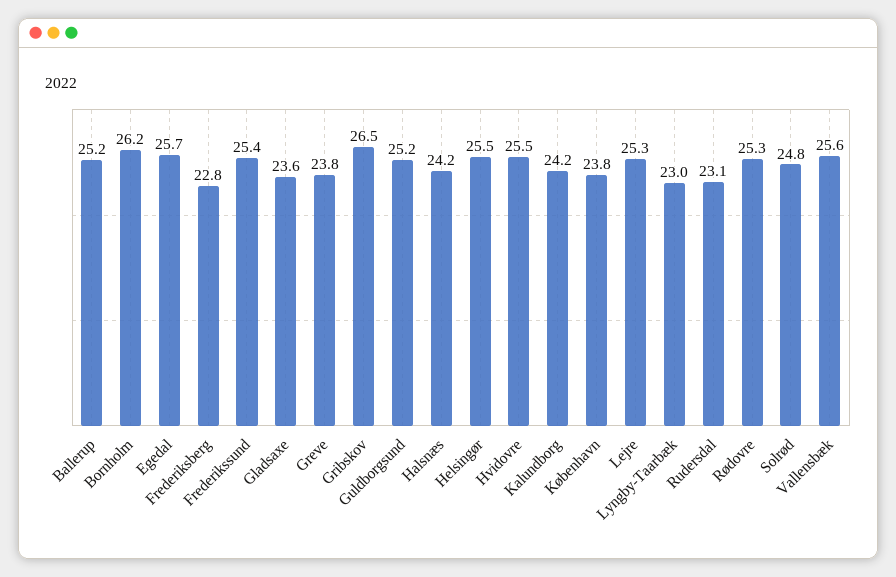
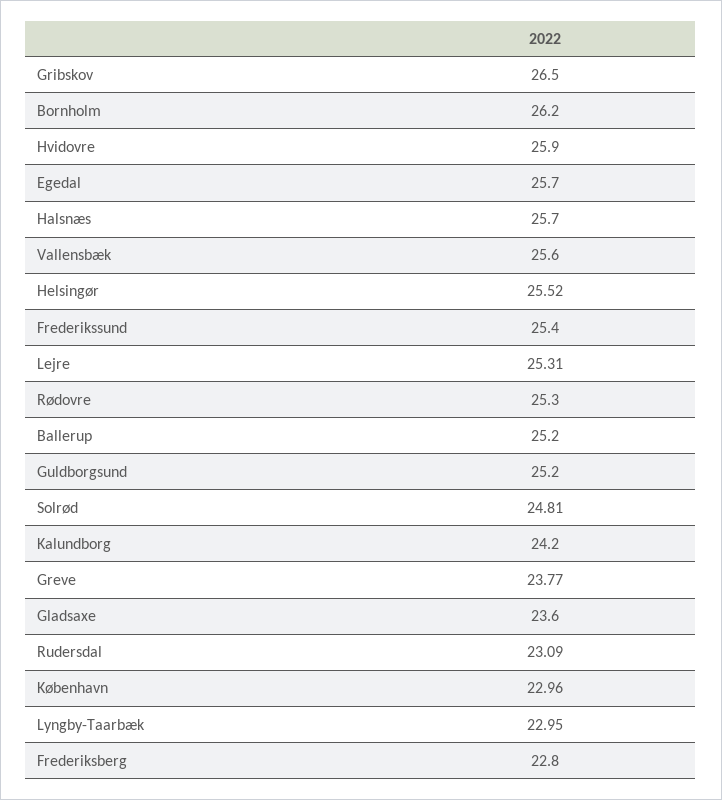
Halsnæs: 24.2 -> 25.7
Hvidovre: 25.5 -> 25.9
København: 23.8 -> 22.96

